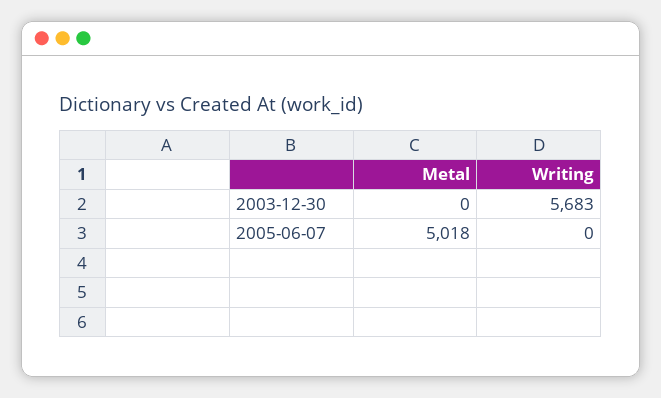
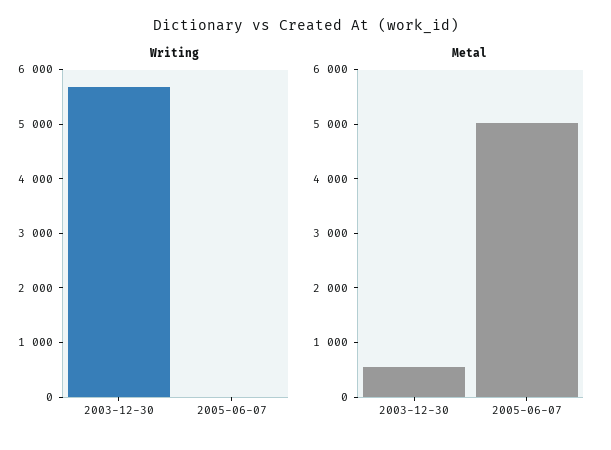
Metal, 2003-12-30: 0 -> 600

